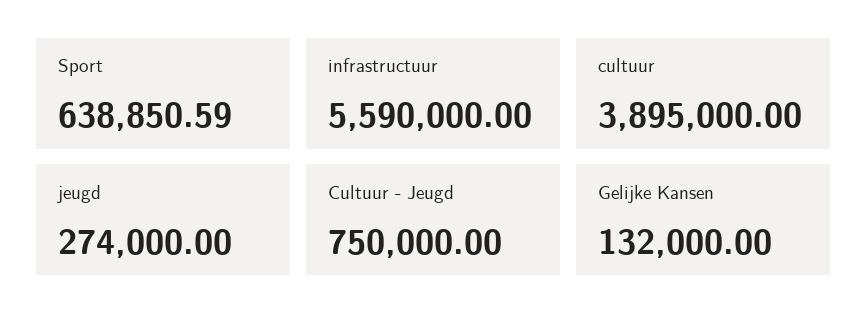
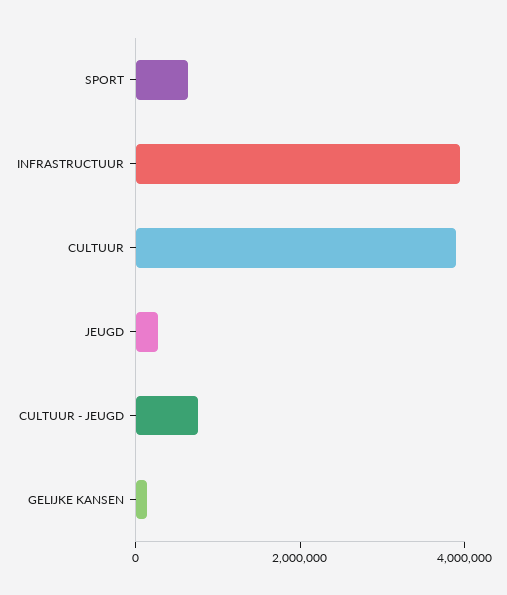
infrastructuur: 5590000 -> 4000000

